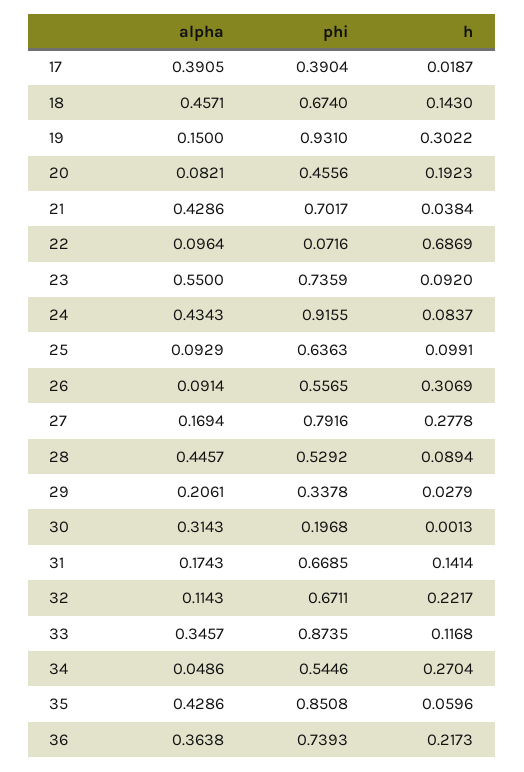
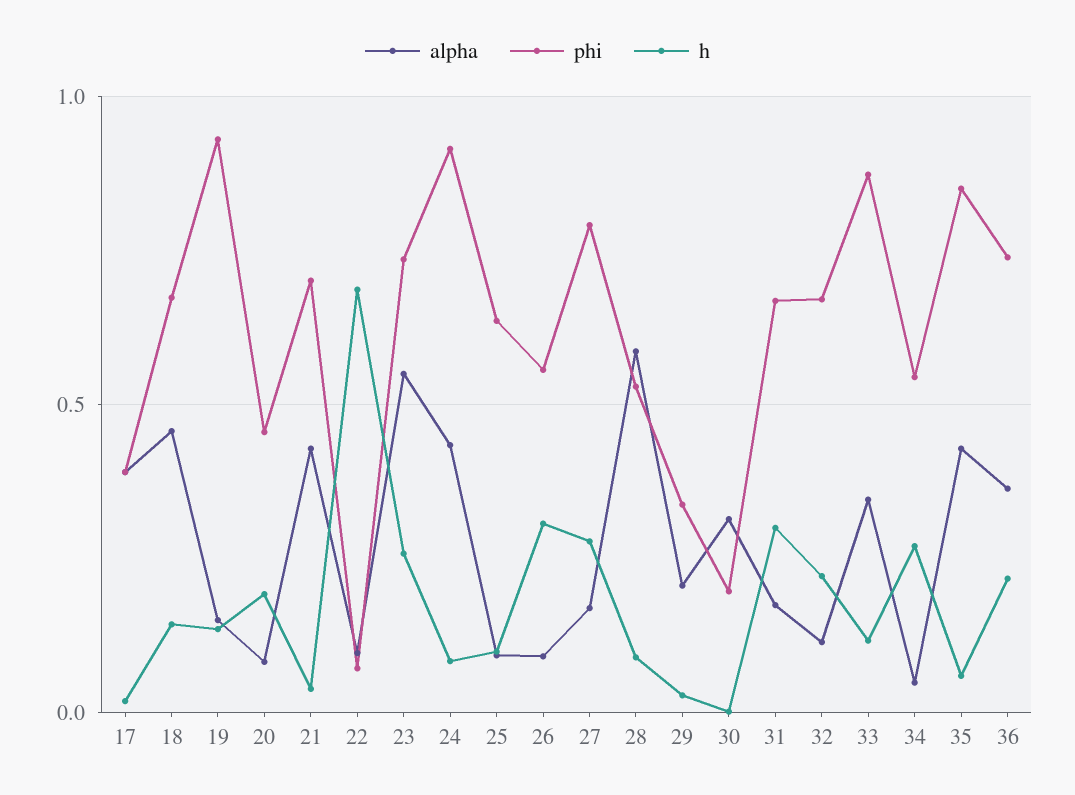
h, 19: 0.3022 -> 0.15
h, 23: 0.092 -> 0.25
alpha, 28: 0.4457 -> 0.6
h, 31: 0.1414 -> 0.3

